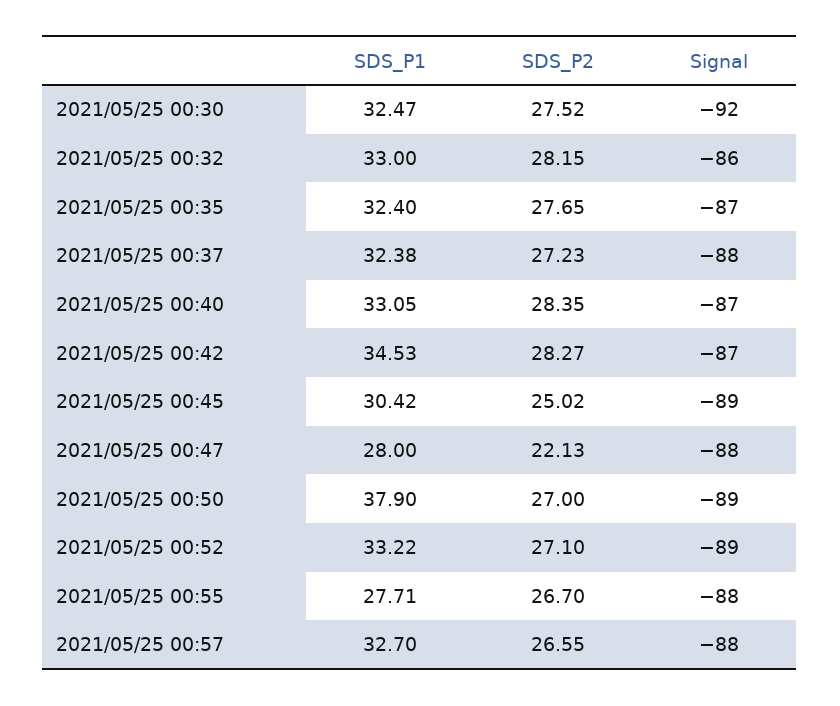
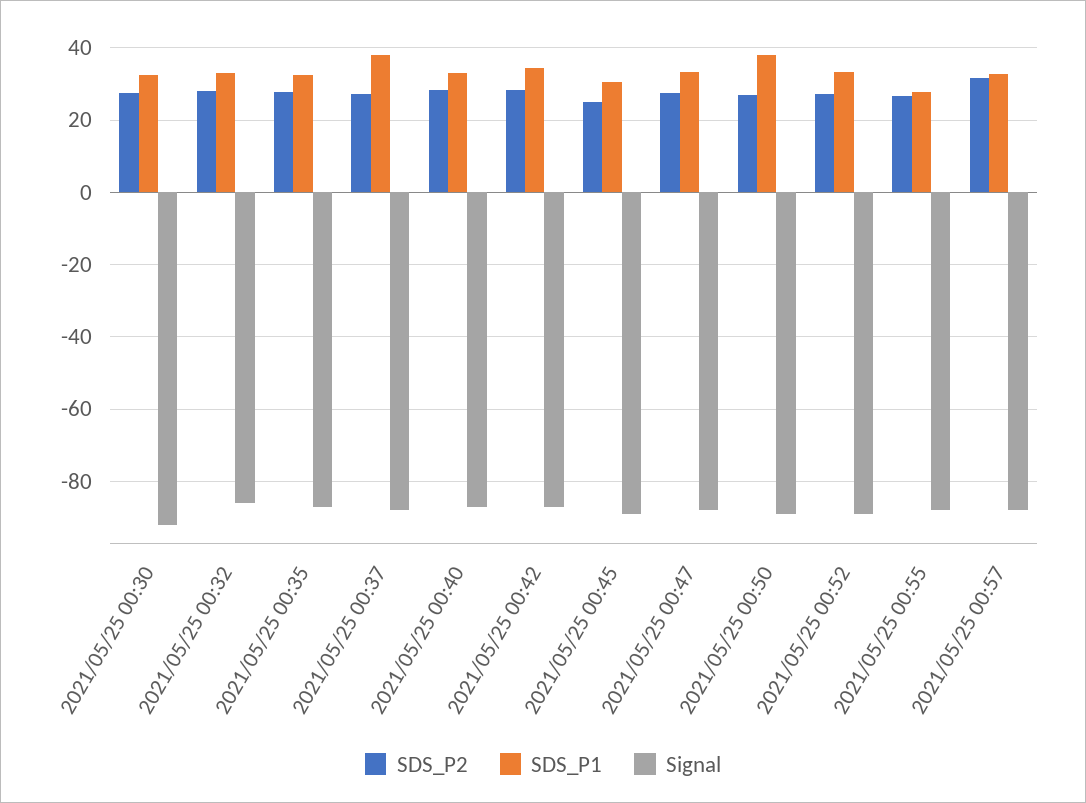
SDS_P1, 2021/05/25 00:37: 32.38 -> 38
SDS_P1, 2021/05/25 00:47: 28 -> 34
SDS_P2, 2021/05/25 00:47: 22.13 -> 28
SDS_P2, 2021/05/25 00:57: 26.55 -> 32

